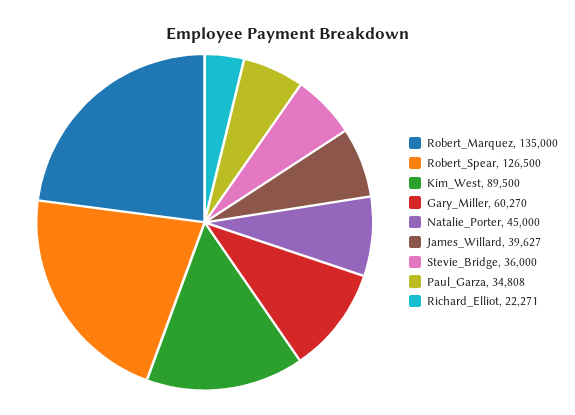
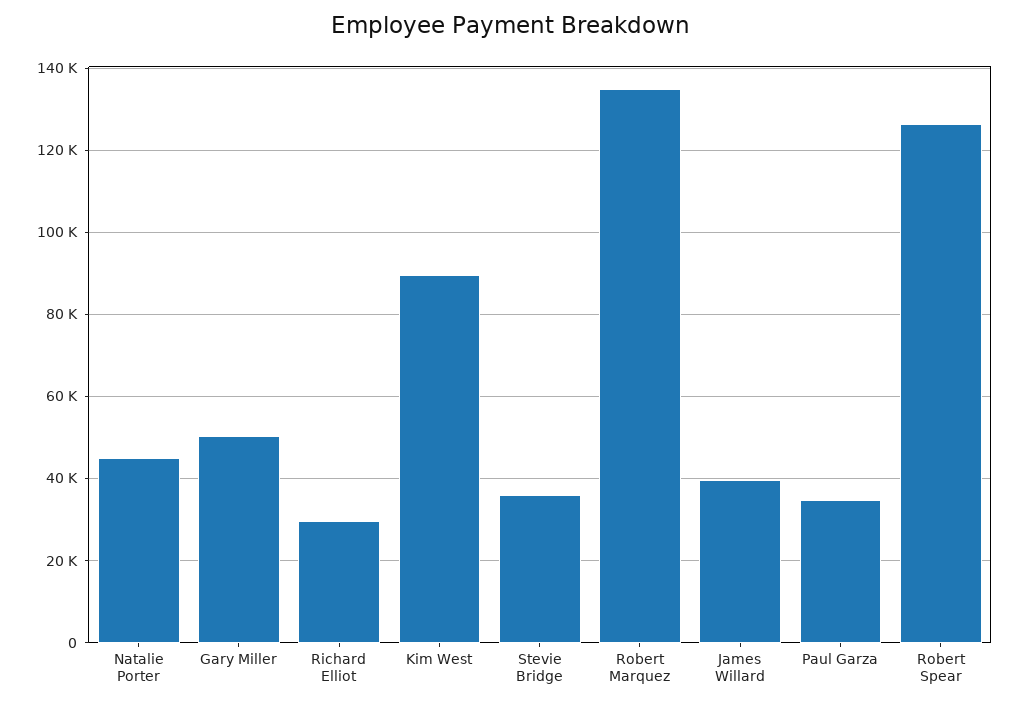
Gary_Miller: 60270 -> 50000
Richard_Elliot: 22271 -> 30000

